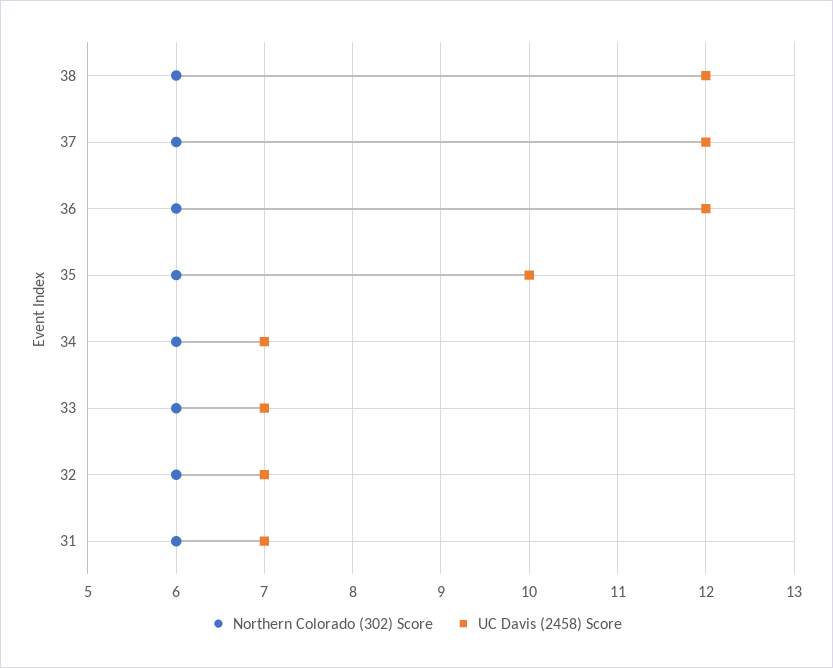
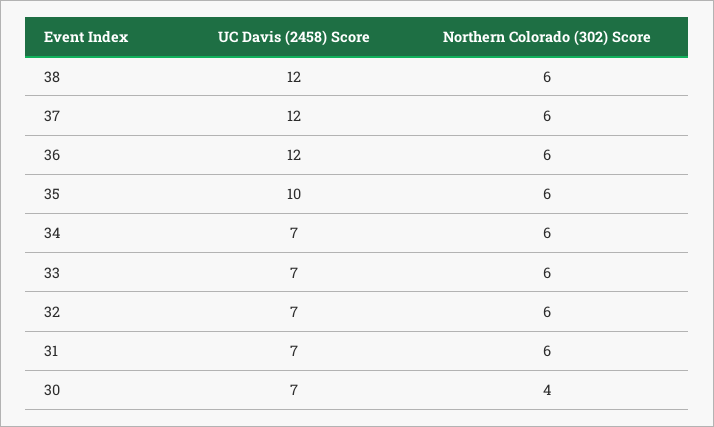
UC Davis (2458) Score, 30: none -> 7
Northern Colorado (302) Score, 30: none -> 4

